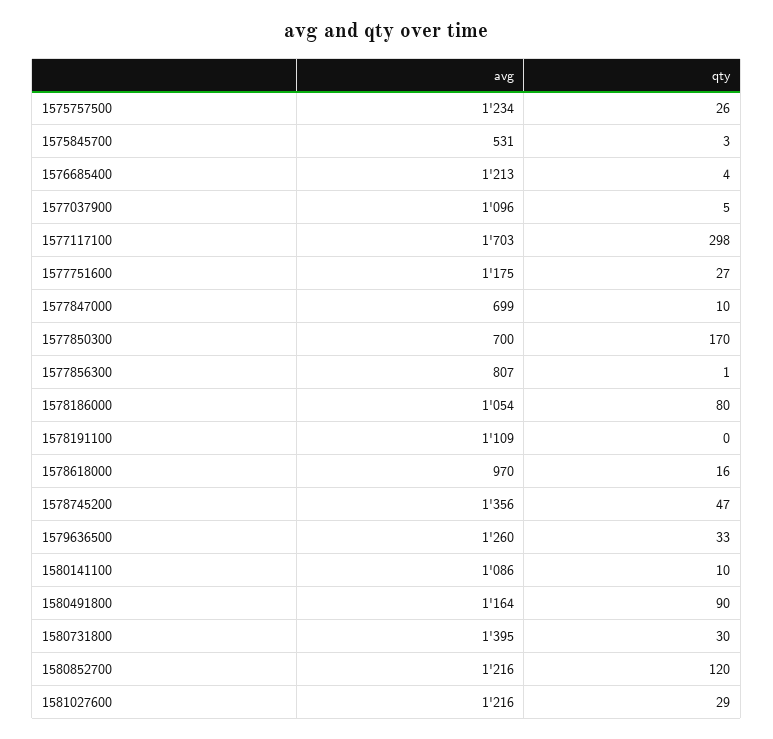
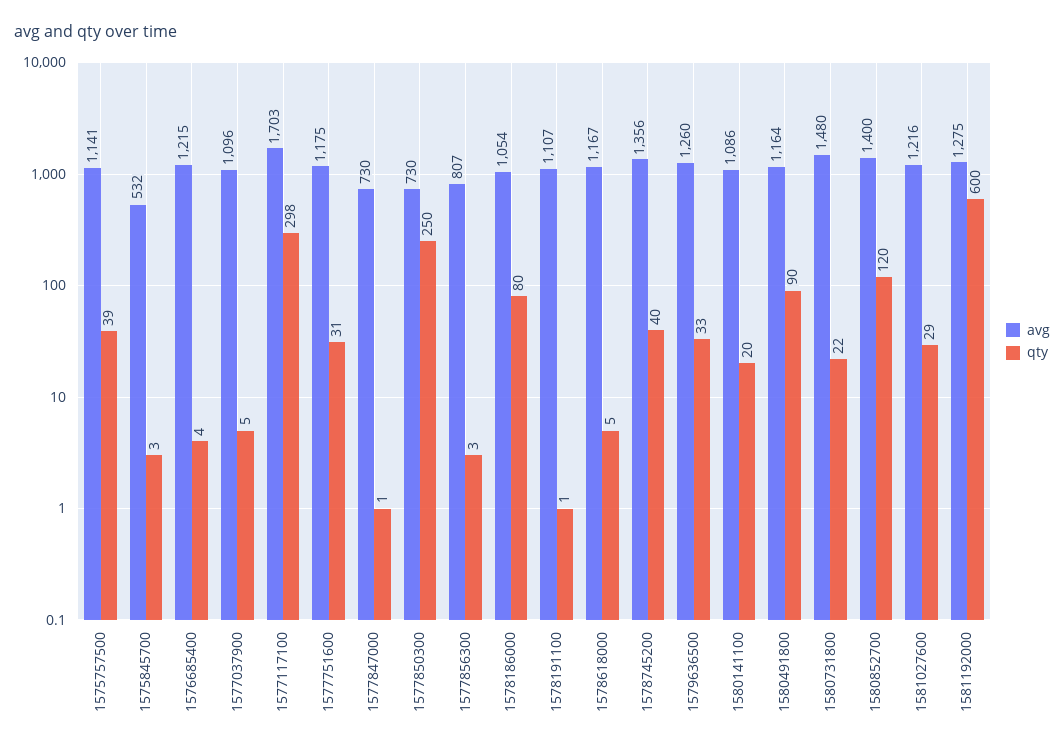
avg, 1575757500: 1234 -> 1141
qty, 1575757500: 26 -> 39
avg, 1575845700: 531 -> 532
avg, 1576685400: 1213 -> 1215
qty, 1577751600: 27 -> 31
avg, 1577847000: 699 -> 730
qty, 1577847000: 10 -> 1
avg, 1577850300: 700 -> 730
qty, 1577850300: 170 -> 250
qty, 1577856300: 1 -> 3
avg, 1578191100: 1109 -> 1107
qty, 1578191100: 0 -> 1
avg, 1578618000: 970 -> 1167
qty, 1578618000: 16 -> 5
qty, 1578745200: 47 -> 40
qty, 1580141100: 10 -> 20
avg, 1580731800: 1395 -> 1480
qty, 1580731800: 30 -> 22
avg, 1580852700: 1216 -> 1400
avg, 1581192000: none -> 1275
qty, 1581192000: none -> 600

